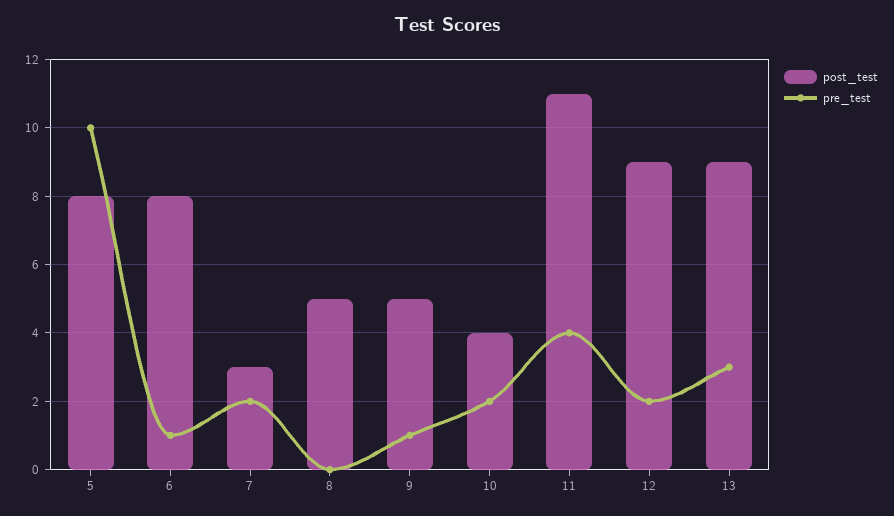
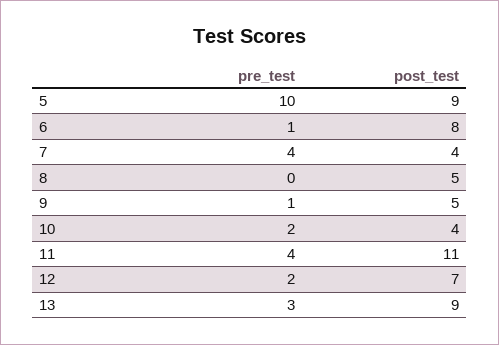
post_test, 5: 8 -> 9
post_test, 7: 3 -> 4
pre_test, 7: 2 -> 4
post_test, 12: 9 -> 7

